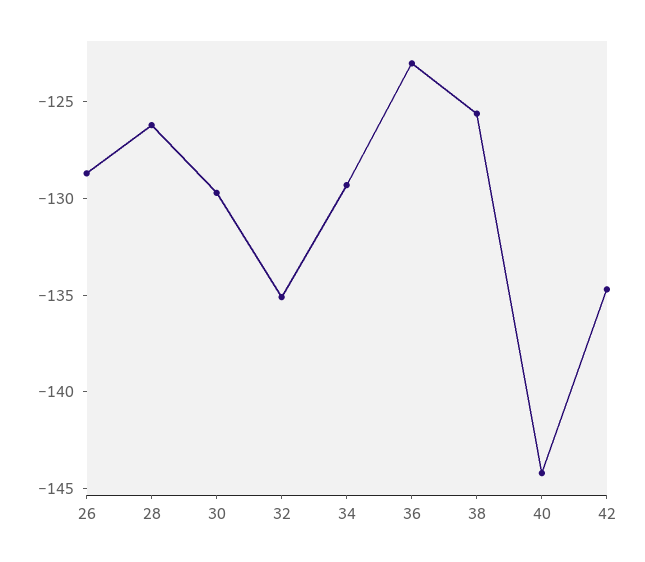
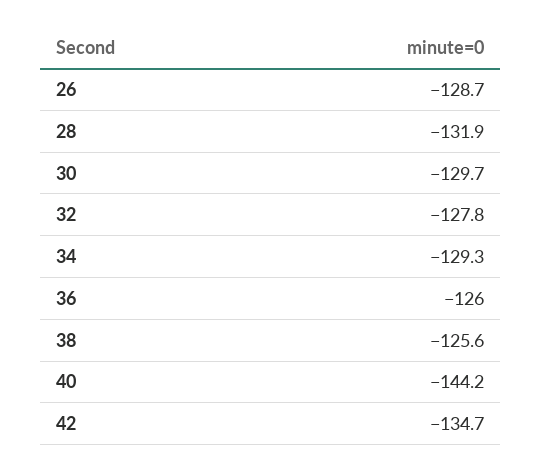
28: -126 -> -131.9
32: -135 -> -127.8
36: -123 -> -126

